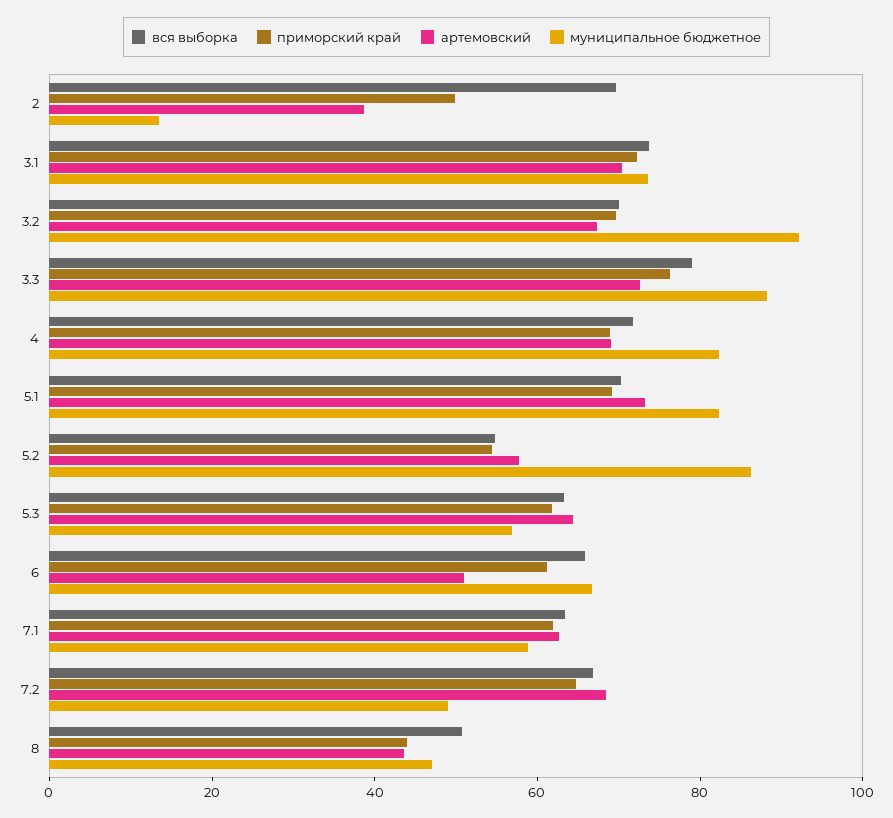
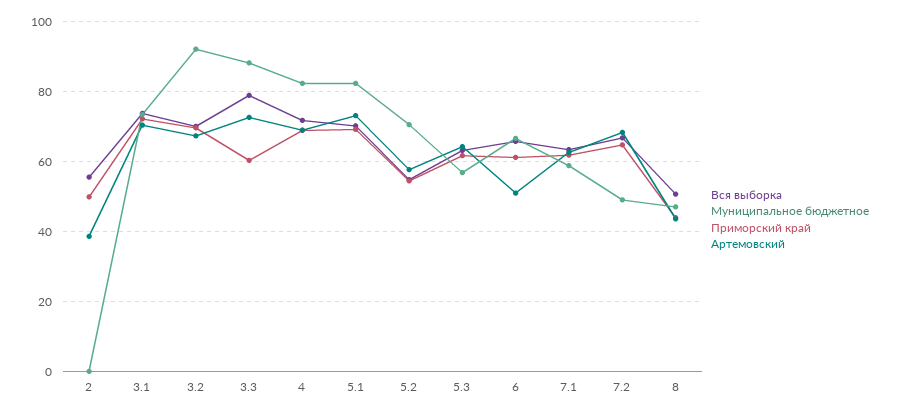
вся выборка, 2: 70 -> 56
муниципальное бюджетное, 2: 15 -> 0
приморский край, 3.3: 75 -> 60
муниципальное бюджетное, 5.2: 85 -> 70

